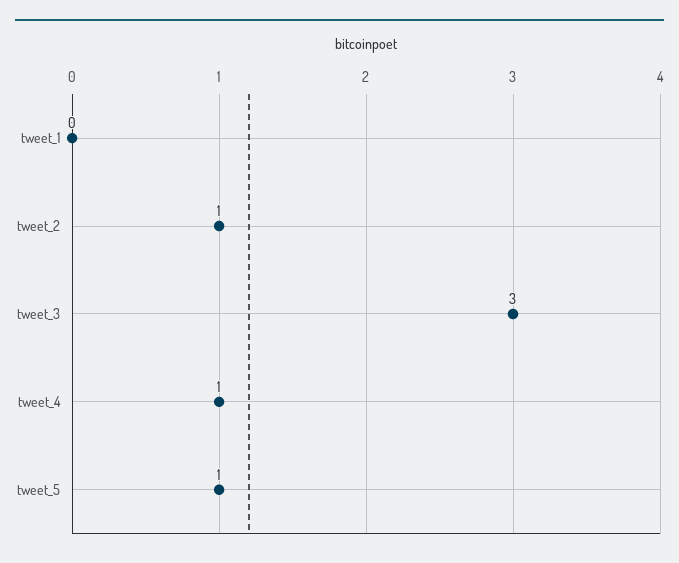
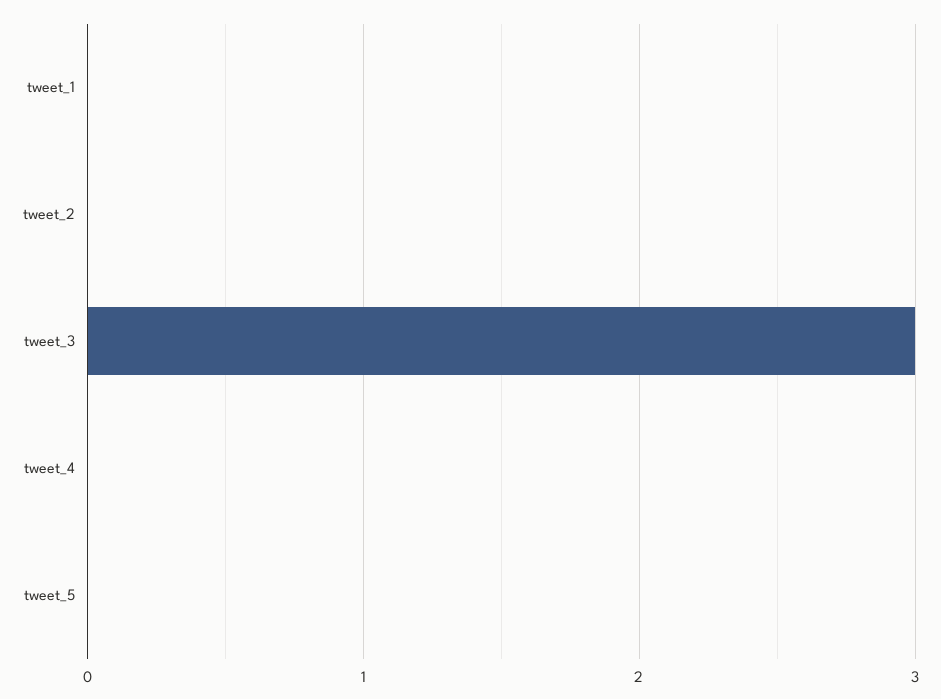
tweet_2: 1 -> 0
tweet_4: 1 -> 0
tweet_5: 1 -> 0

